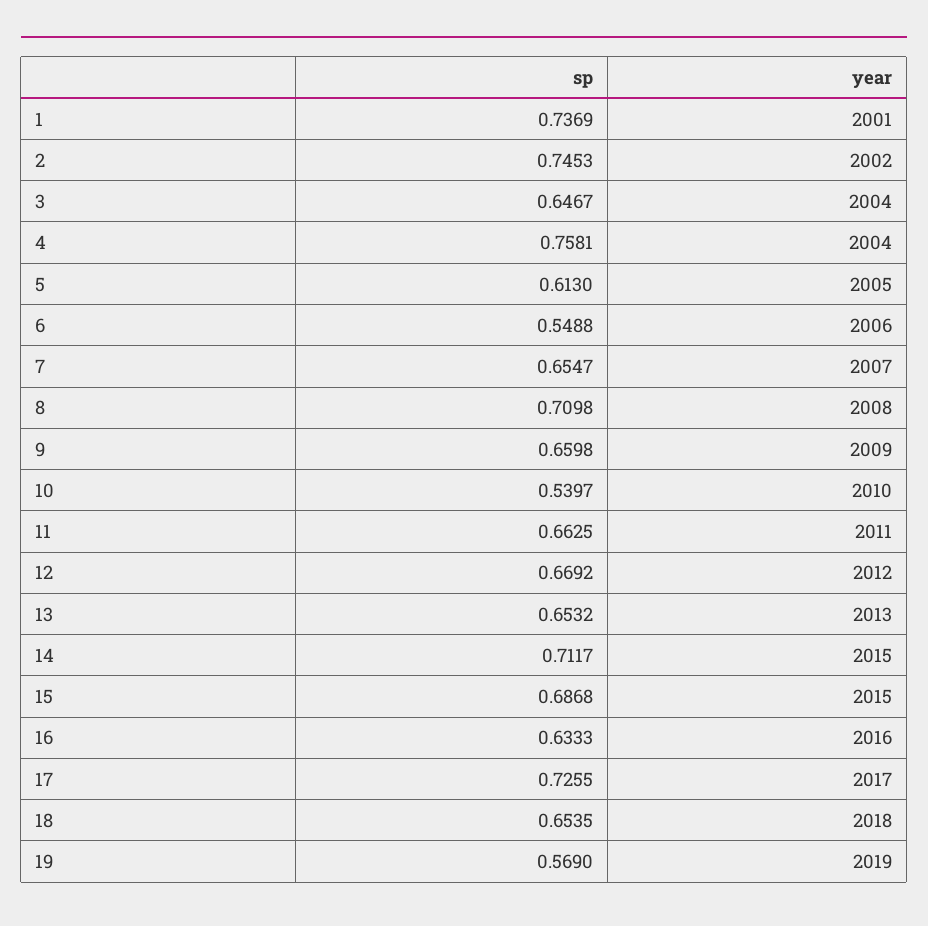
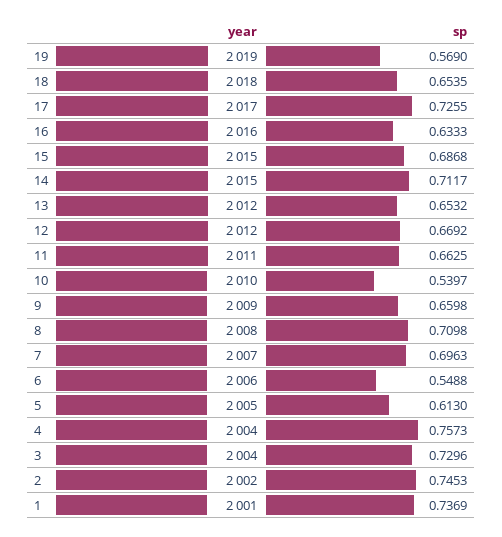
sp, 3: 0.6467 -> 0.7296
sp, 4: 0.7581 -> 0.7573
sp, 7: 0.6547 -> 0.6963
year, 13: 2013 -> 2012

